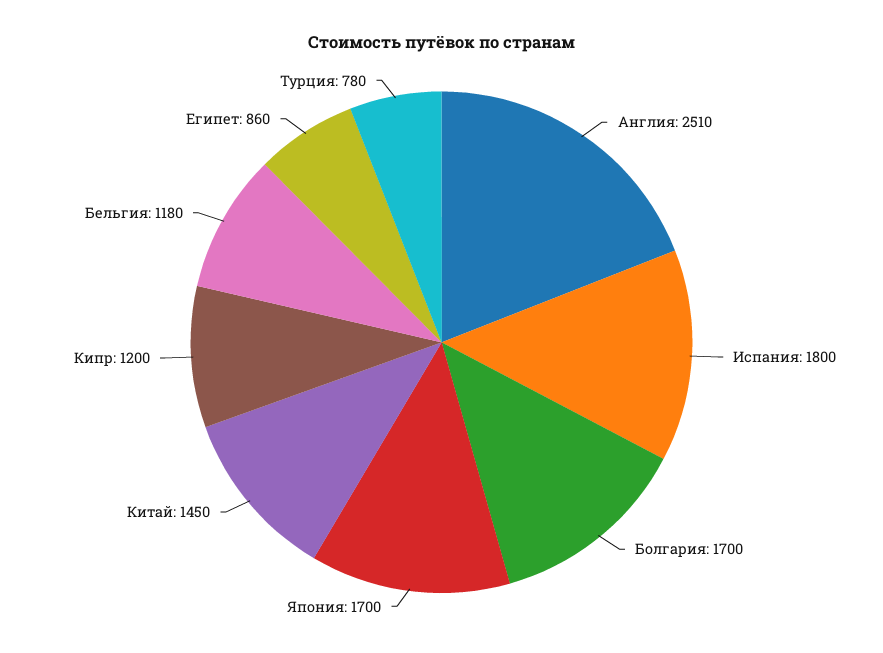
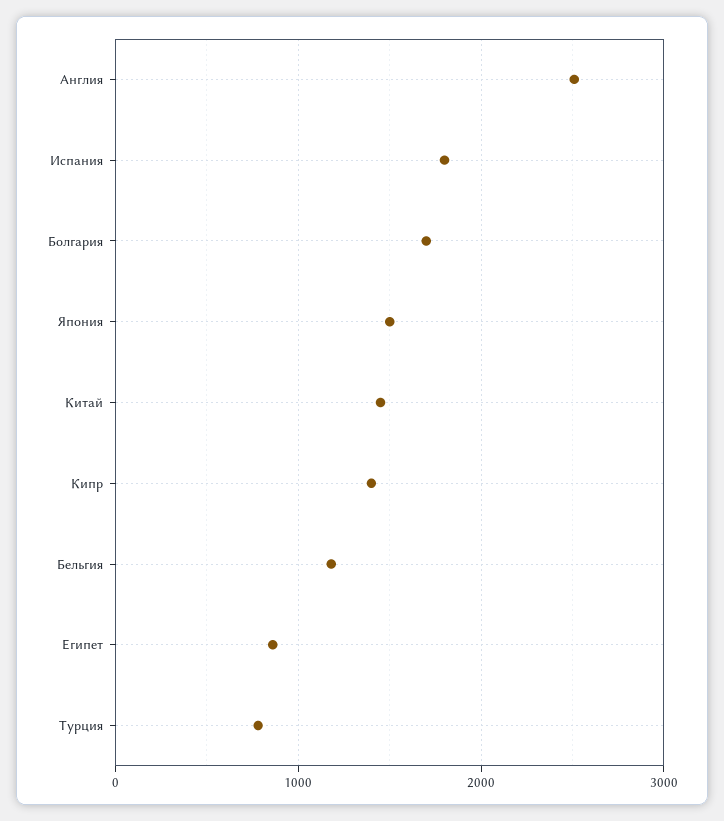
Япония: 1700 -> 1500
Кипр: 1200 -> 1400

